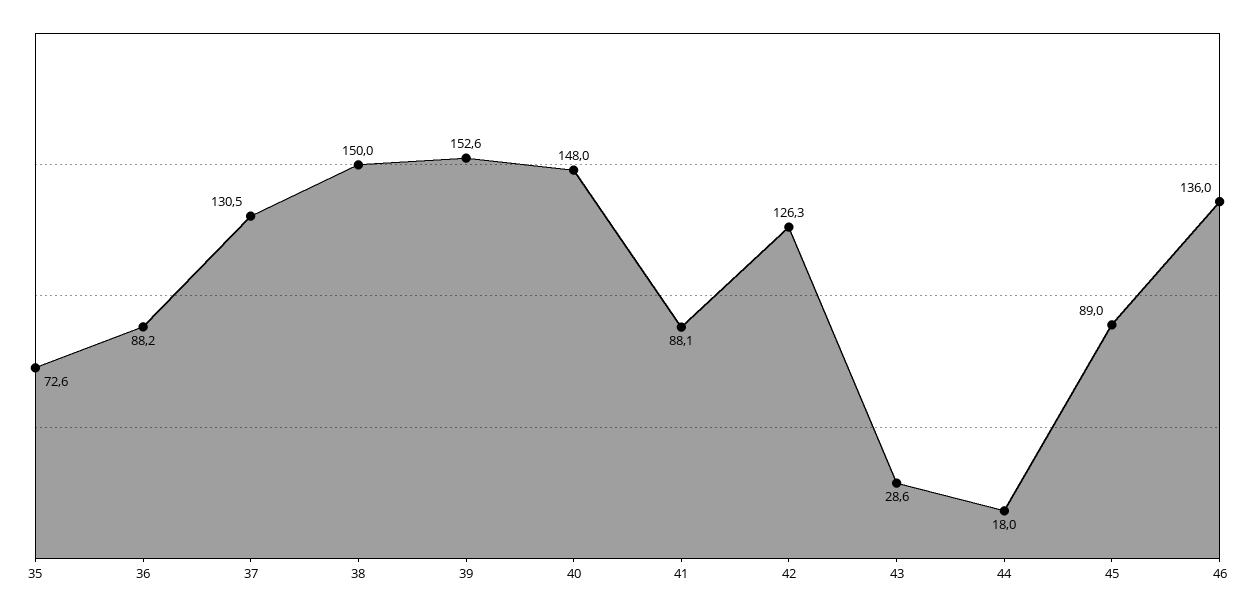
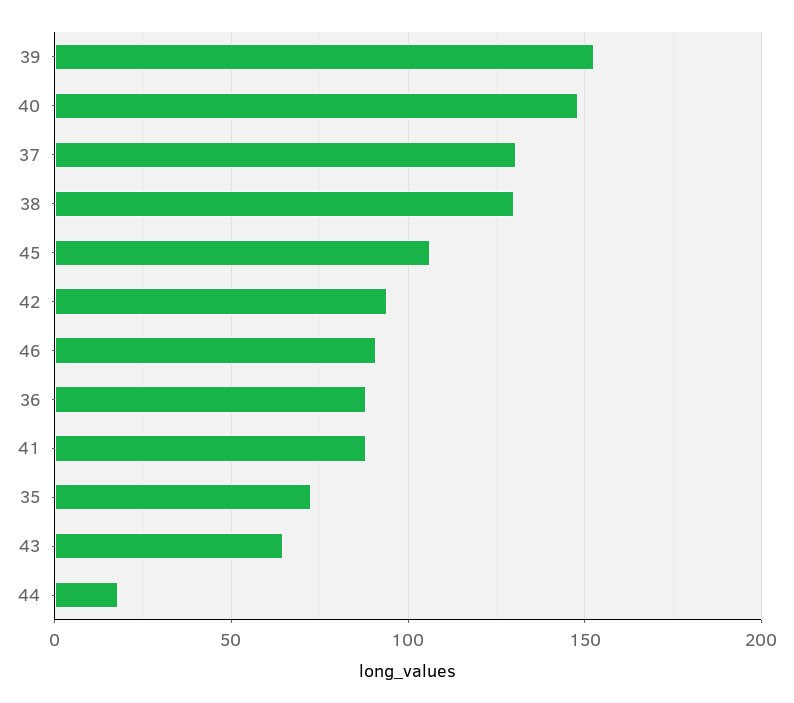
38: 150 -> 130
42: 126.3 -> 95
43: 28.6 -> 65
45: 89 -> 105
46: 136 -> 90

